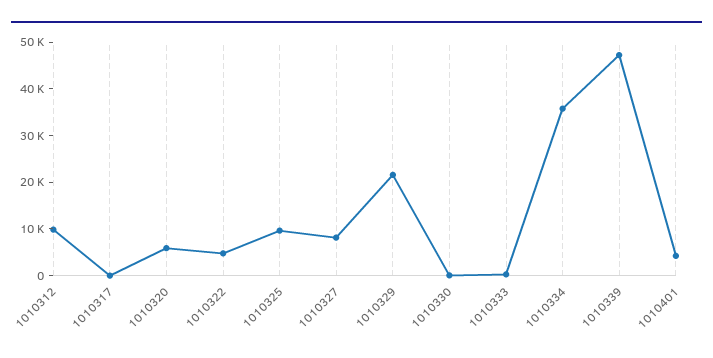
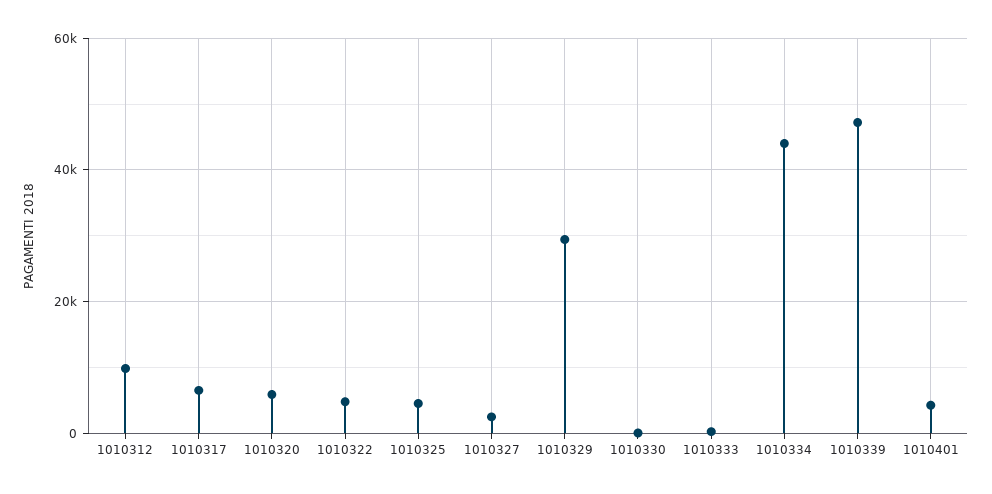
1010317: 0 -> 6000
1010325: 10000 -> 4000
1010327: 8000 -> 2000
1010329: 22000 -> 30000
1010334: 36000 -> 44000

